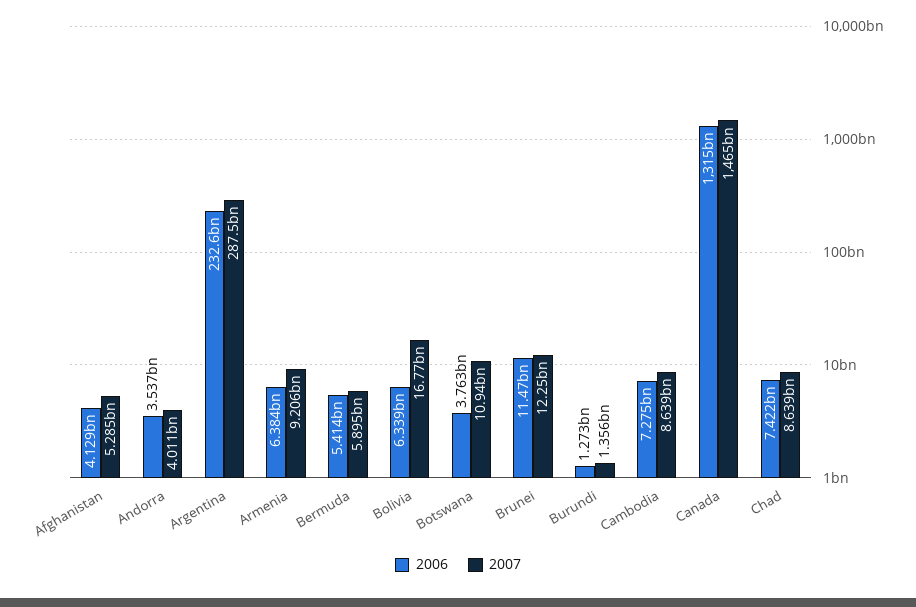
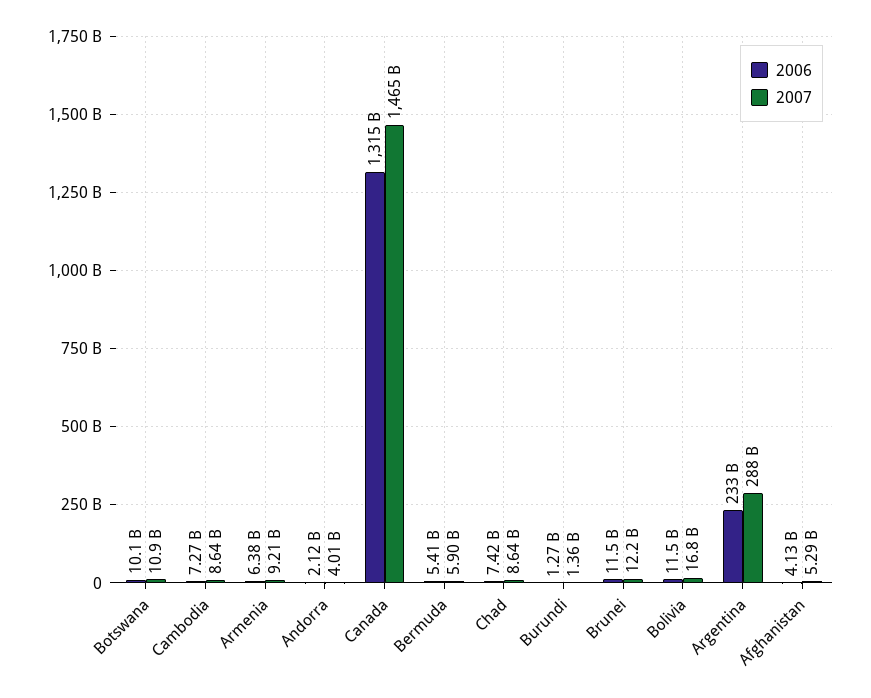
2006, Andorra: 3537000000 -> 2120000000
2006, Bolivia: 6339000000 -> 11500000000
2006, Botswana: 3763000000 -> 10100000000

